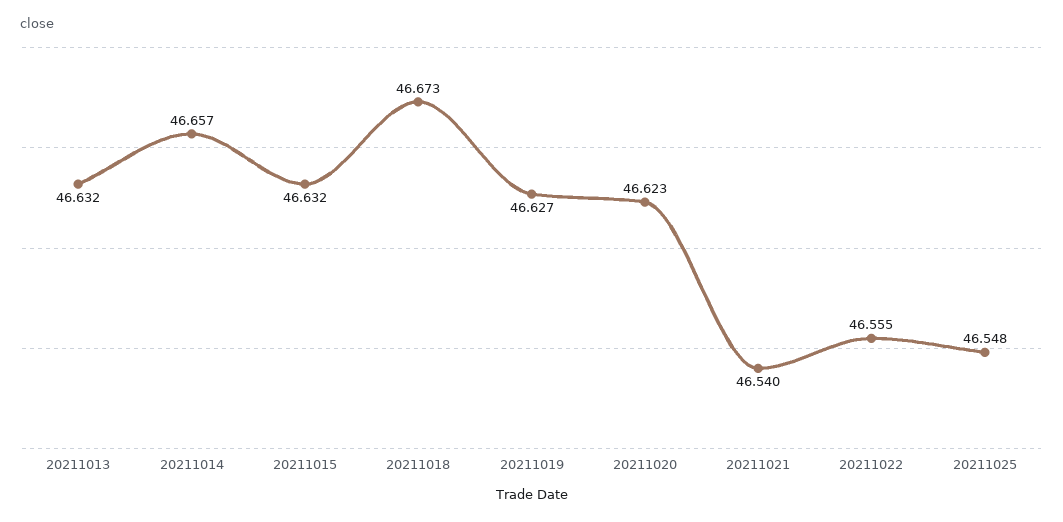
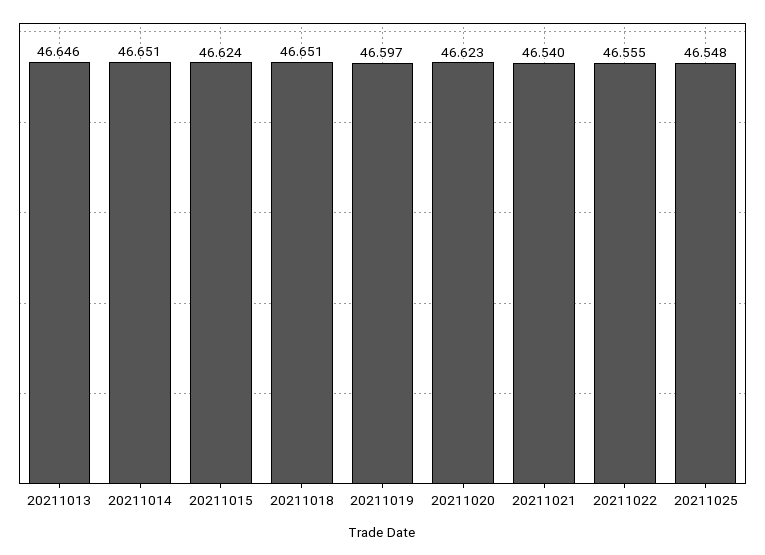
20211013: 46.632 -> 46.646
20211014: 46.657 -> 46.651
20211015: 46.632 -> 46.624
20211018: 46.673 -> 46.651
20211019: 46.627 -> 46.597

